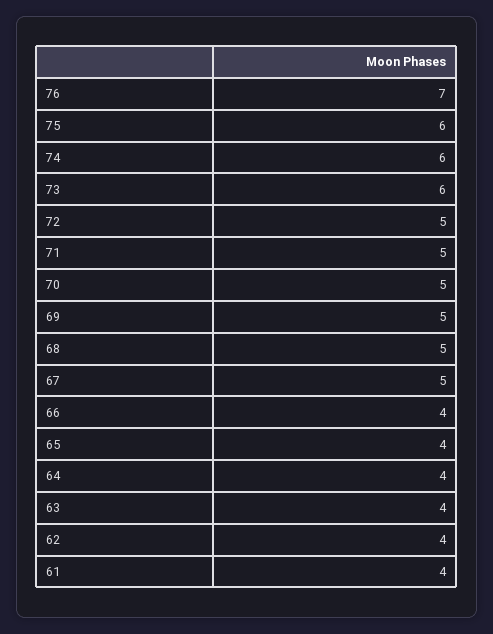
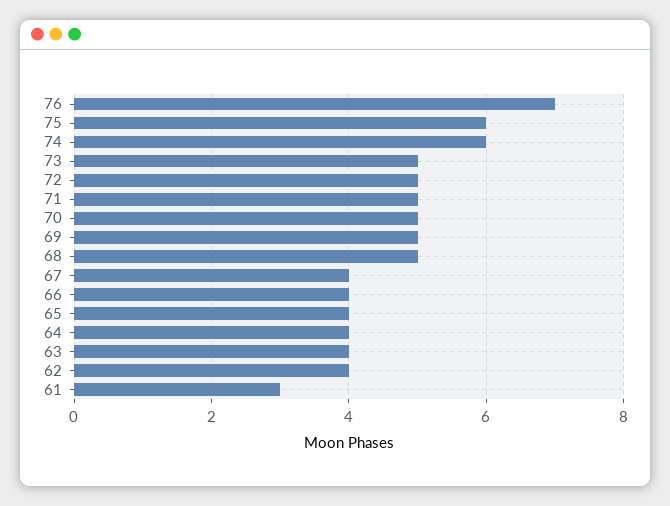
73: 6 -> 5
67: 5 -> 4
61: 4 -> 3

